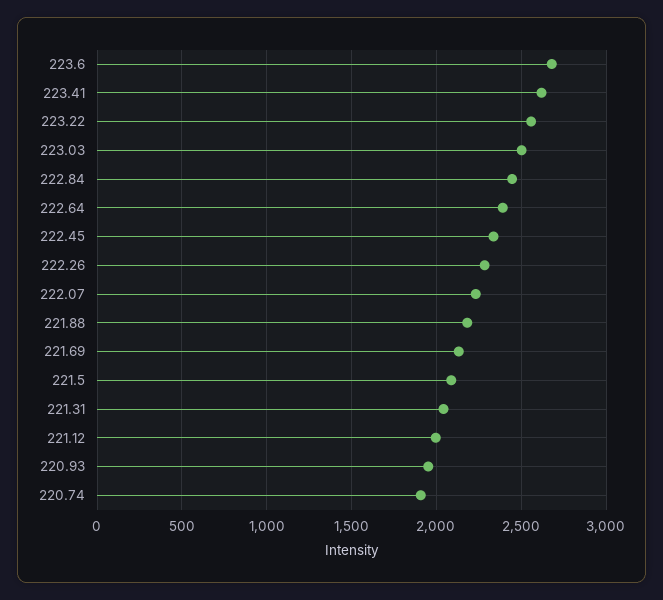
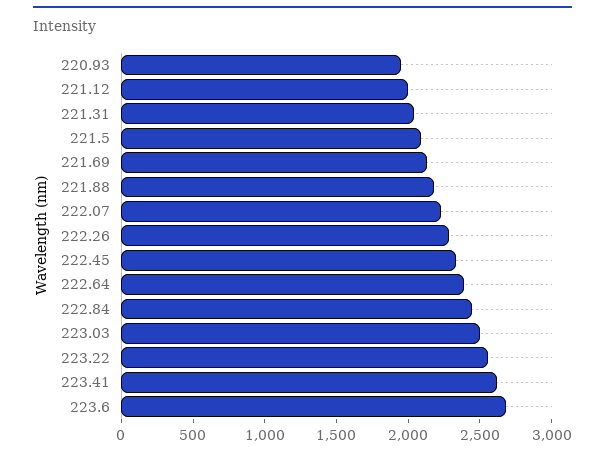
220.74: 1900 -> none

